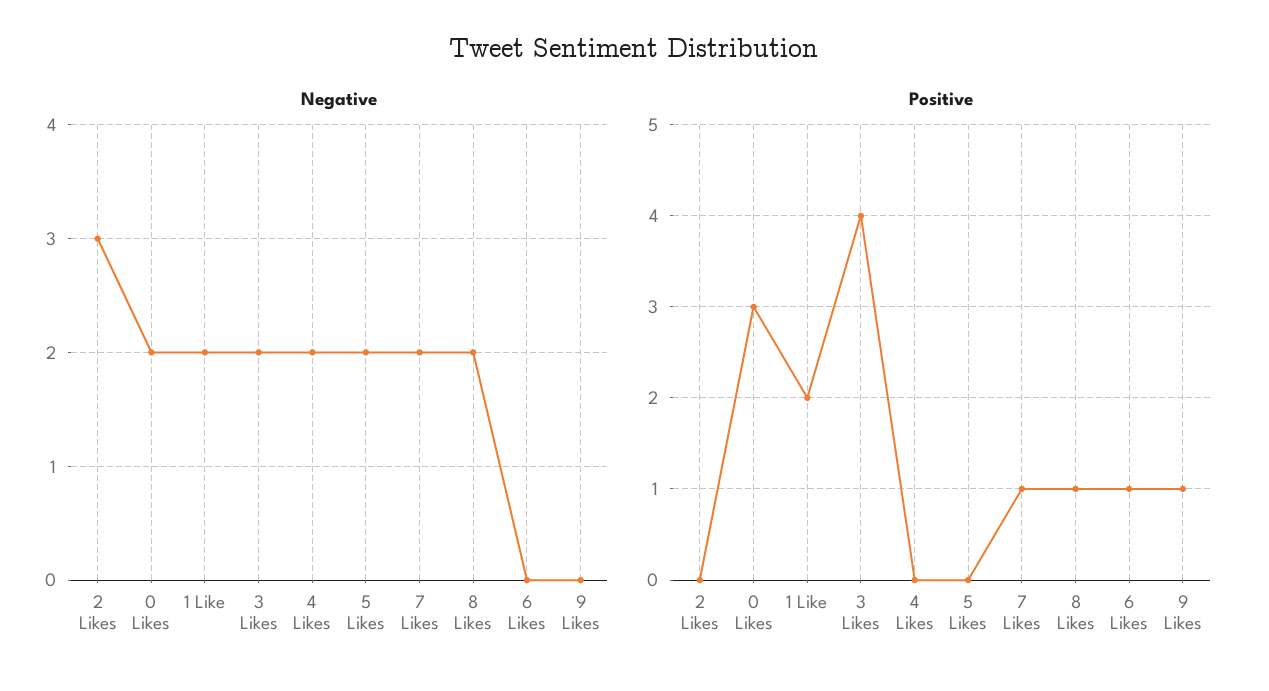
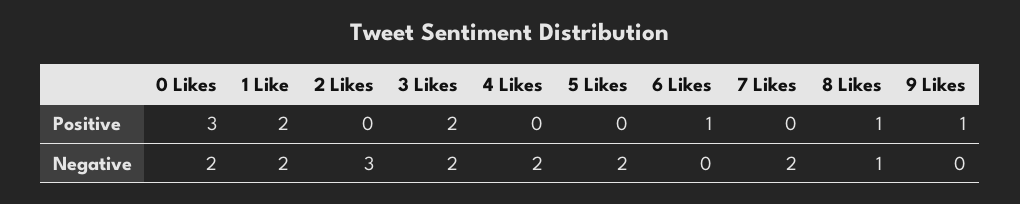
Negative, 8 Likes: 2 -> 1
Positive, 3 Likes: 4 -> 2
Positive, 7 Likes: 1 -> 0

